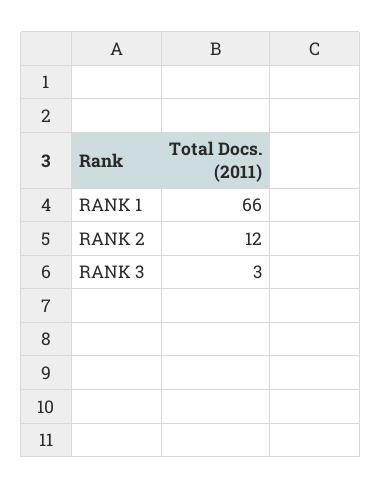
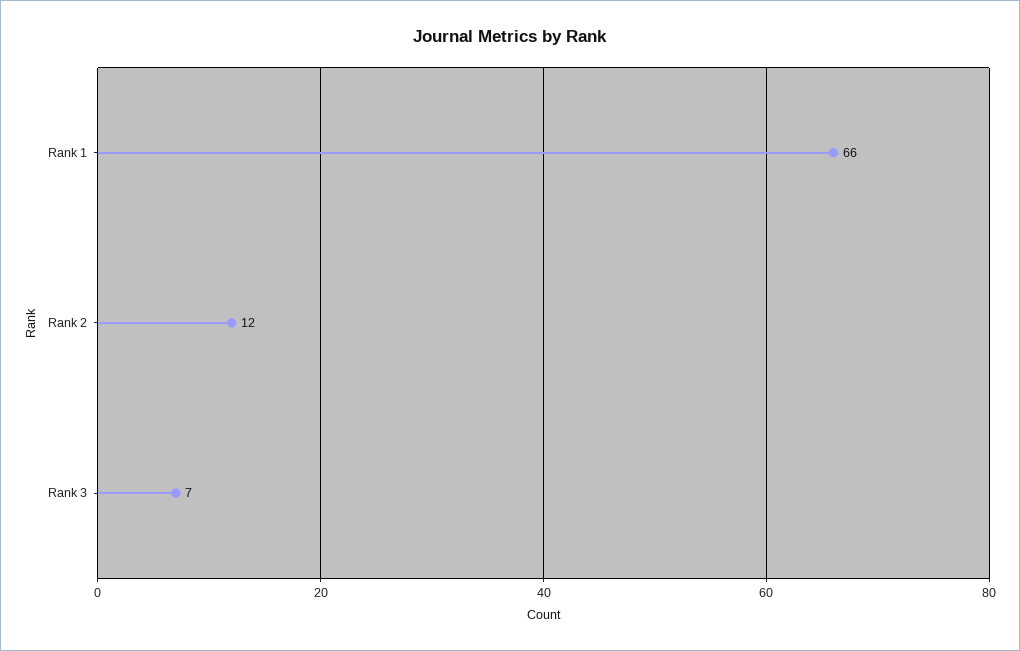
RANK 3: 3 -> 7

